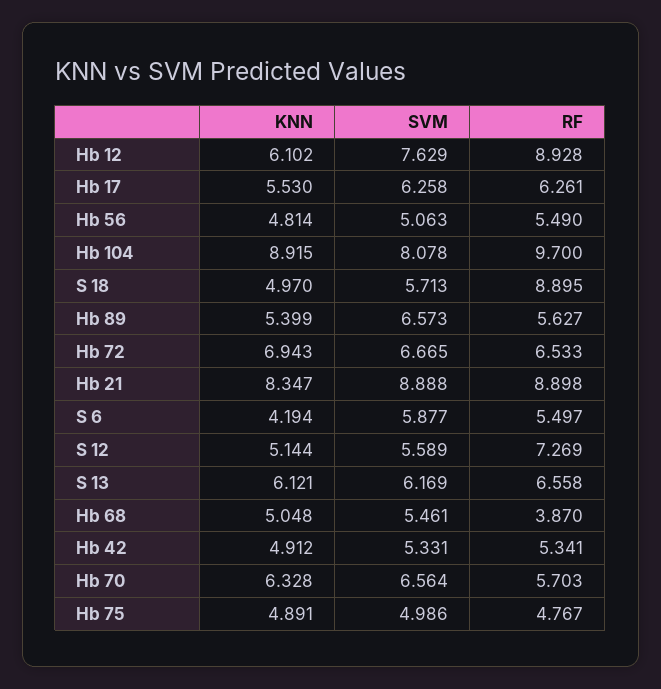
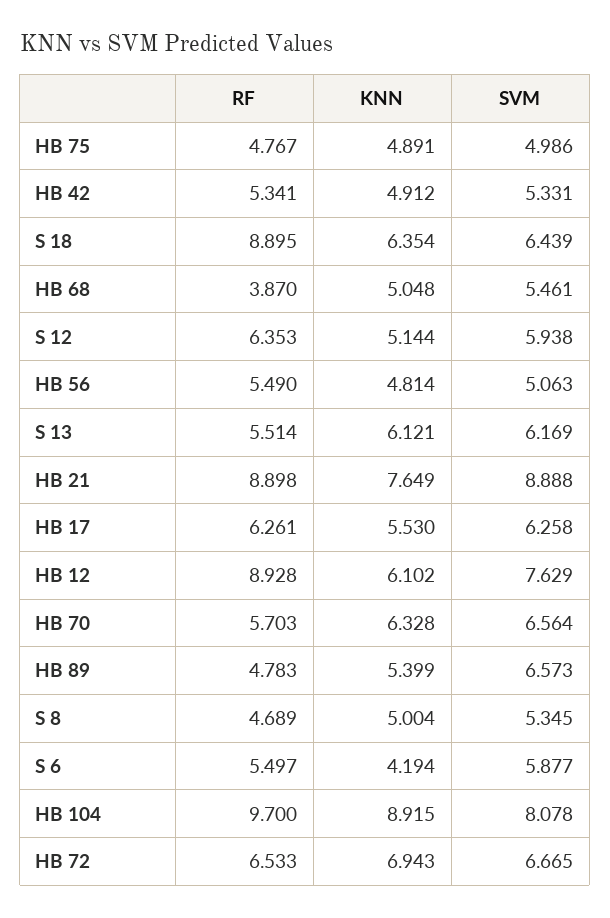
KNN, S 18: 4.97 -> 6.354
SVM, S 18: 5.713 -> 6.439
RF, Hb 89: 5.627 -> 4.783
KNN, Hb 21: 8.347 -> 7.649
SVM, S 12: 5.589 -> 5.938
RF, S 12: 7.269 -> 6.353
RF, S 13: 6.558 -> 5.514
RF, S 8: none -> 4.689
KNN, S 8: none -> 5.004
SVM, S 8: none -> 5.345

